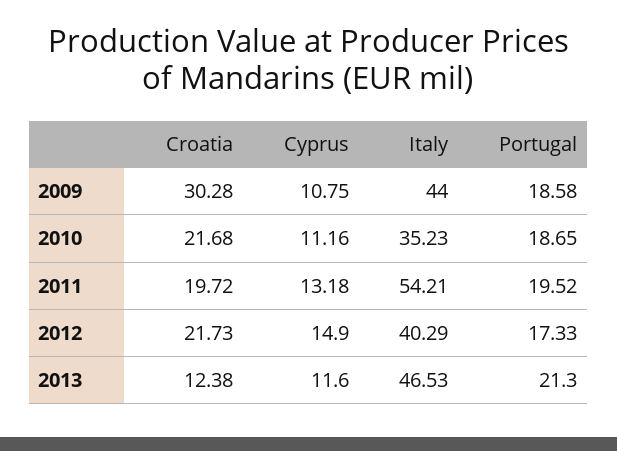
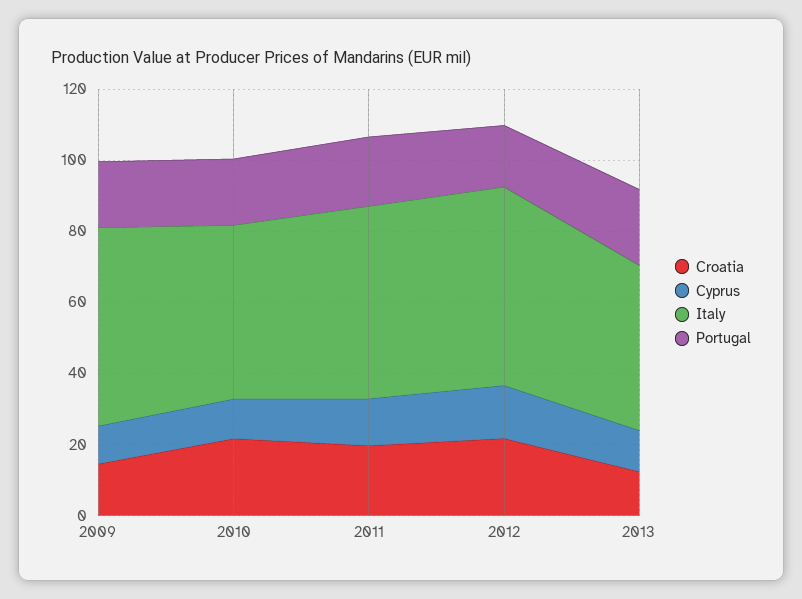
Croatia, 2009: 30.28 -> 15
Italy, 2009: 44 -> 55
Italy, 2010: 35.23 -> 50
Italy, 2012: 40.29 -> 55

